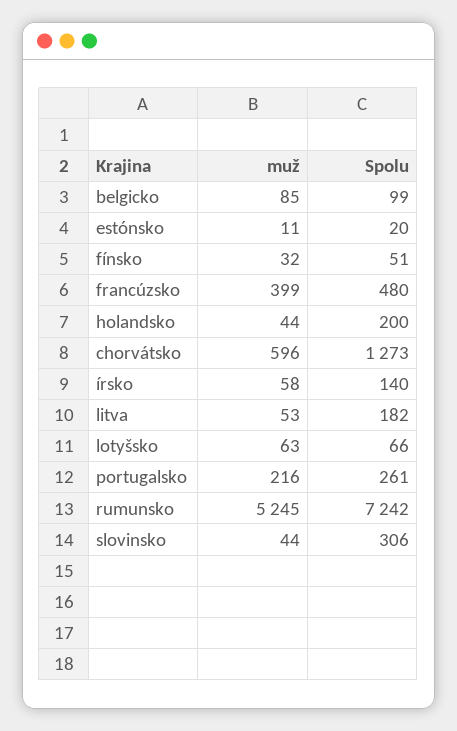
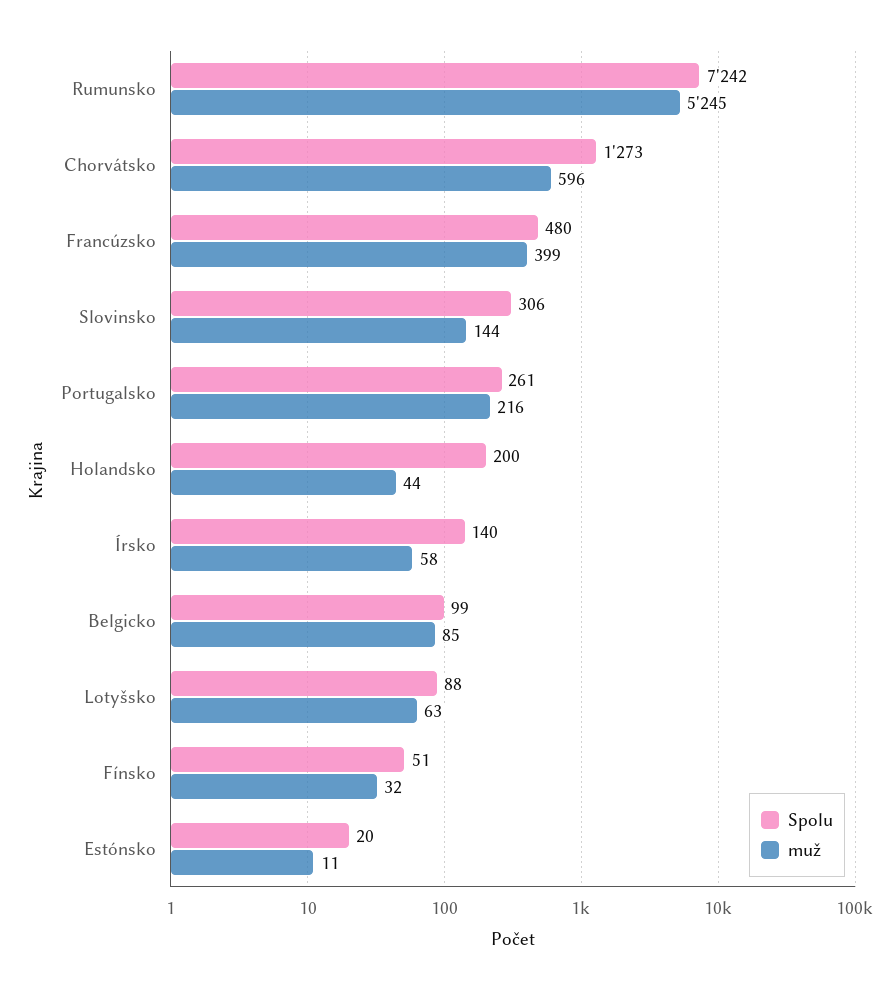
muž, litva: 53 -> none
Spolu, litva: 182 -> none
Spolu, lotyšsko: 66 -> 88
muž, slovinsko: 44 -> 144

